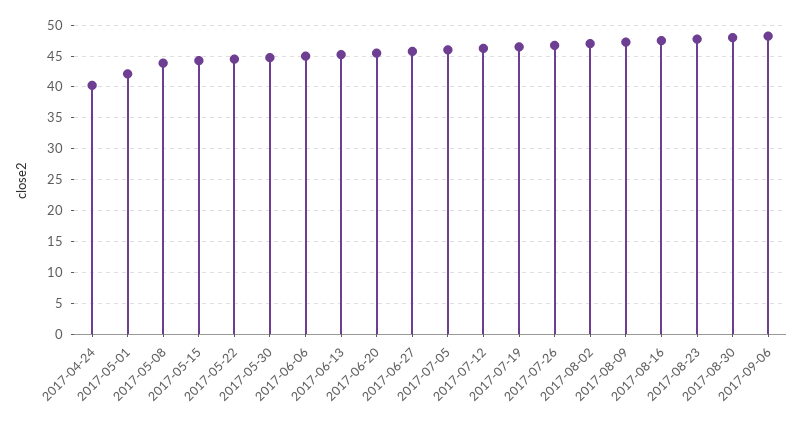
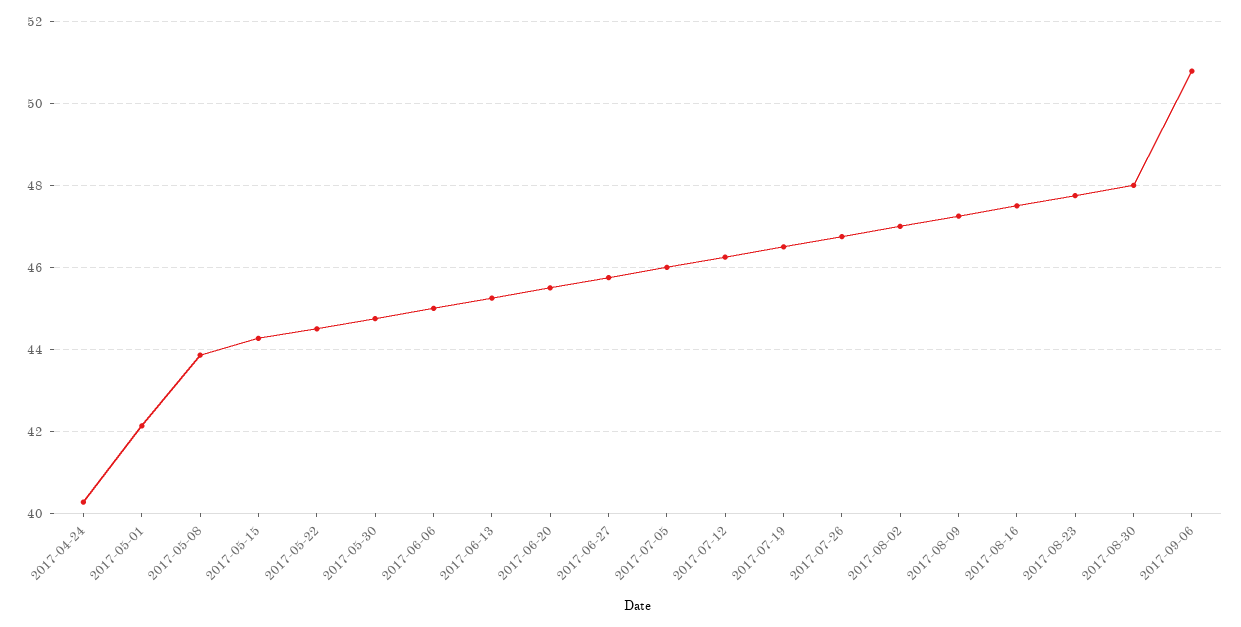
2017-09-06: 48 -> 50.8

